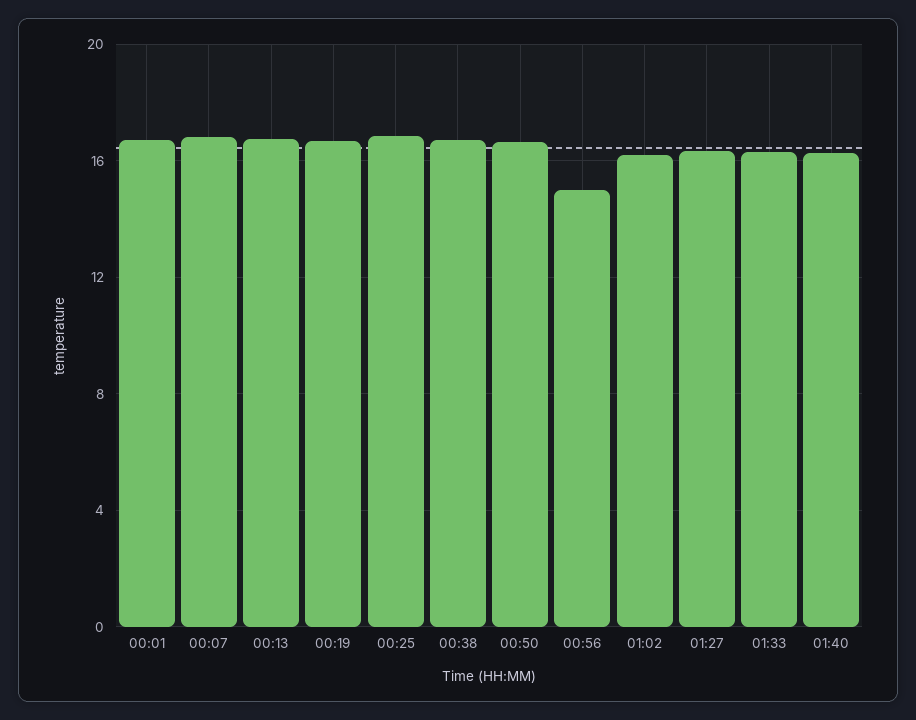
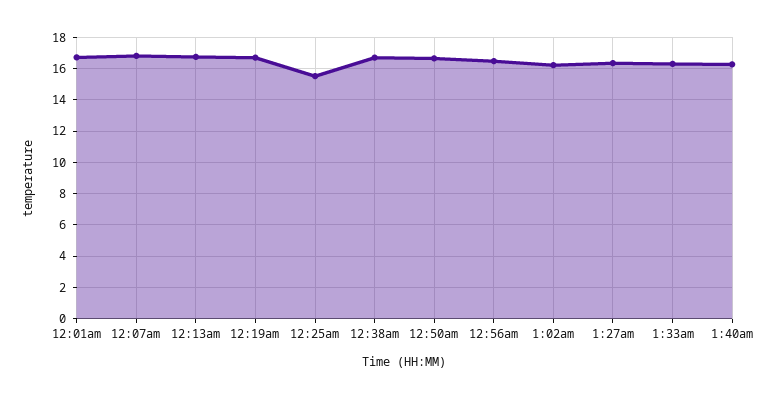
00:25: 17 -> 15.5
00:56: 15 -> 16.5

